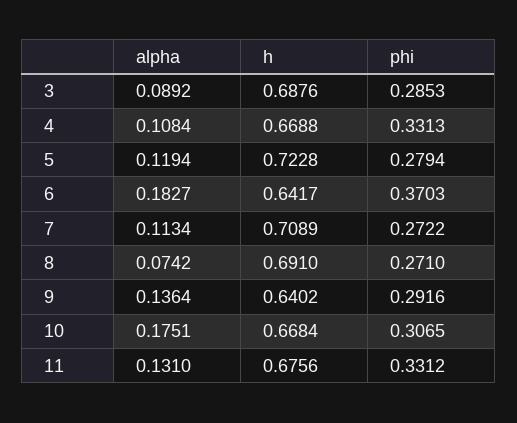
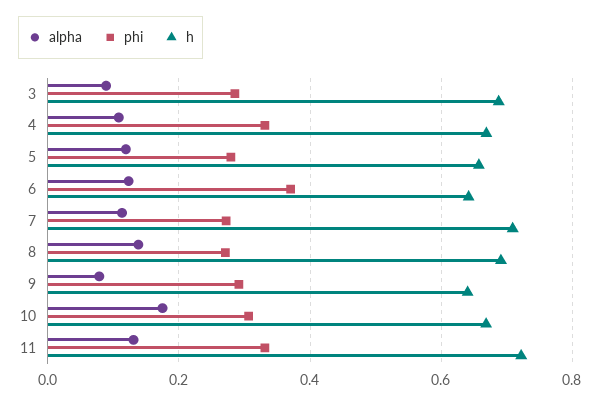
h, 5: 0.7228 -> 0.66
alpha, 6: 0.1827 -> 0.12
alpha, 8: 0.0742 -> 0.14
alpha, 9: 0.1364 -> 0.08
h, 11: 0.6756 -> 0.72

